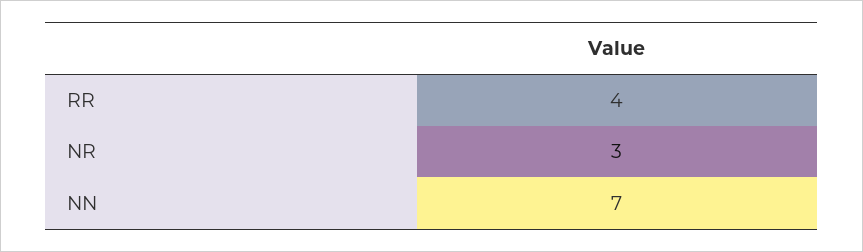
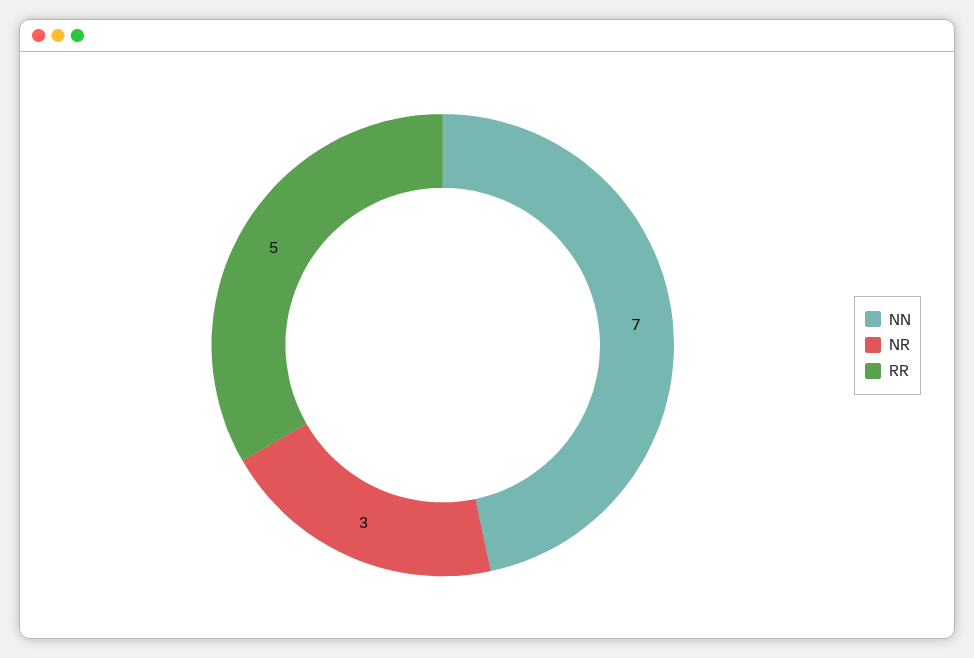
RR: 4 -> 5

